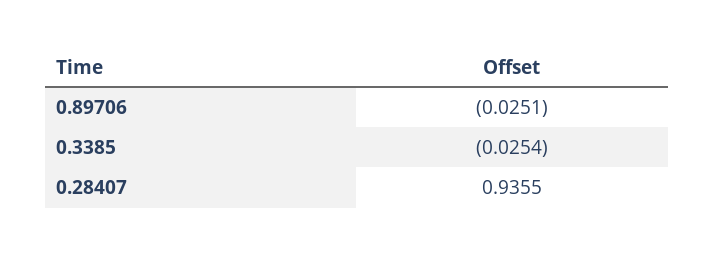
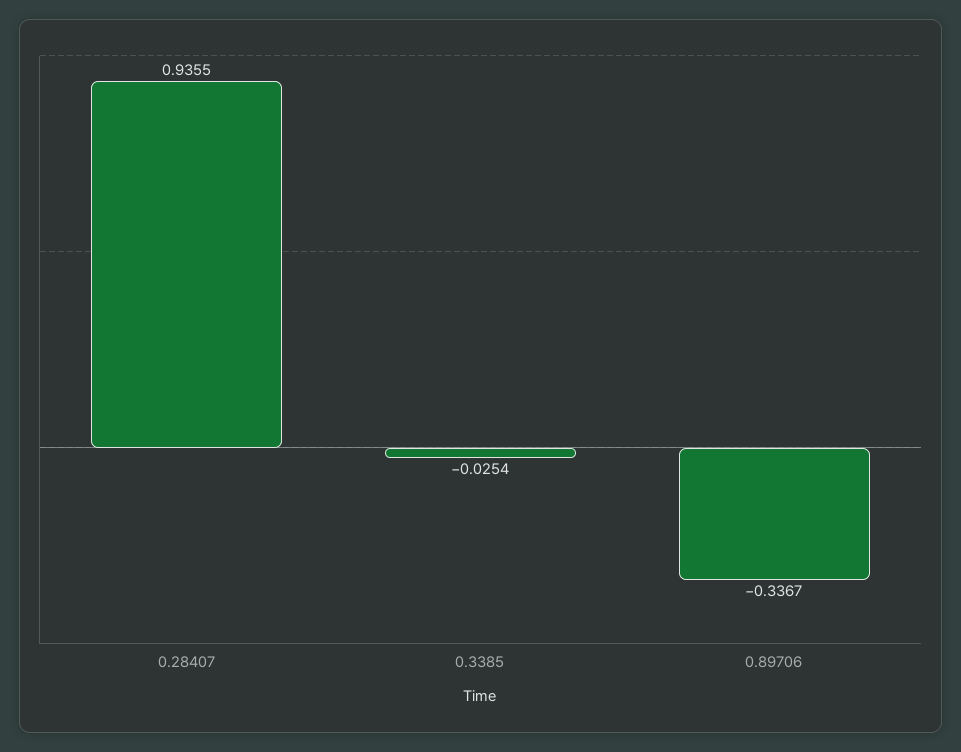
0.89706: -0.0251 -> -0.3367

